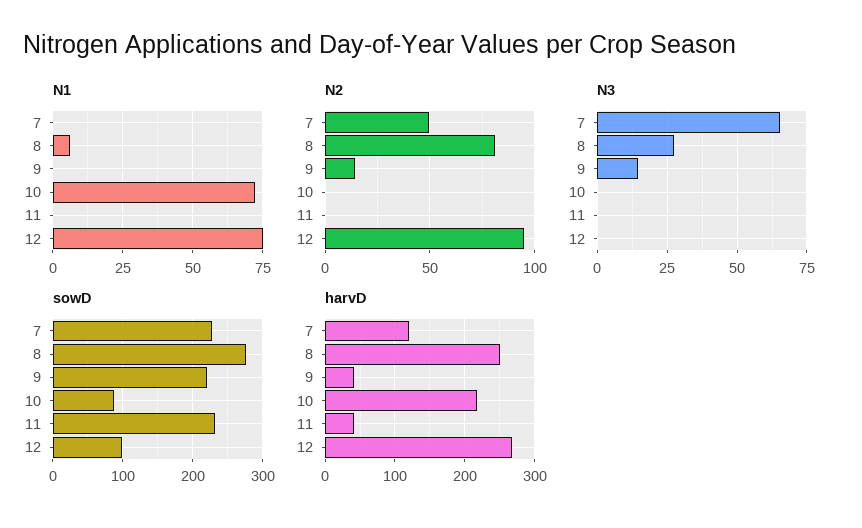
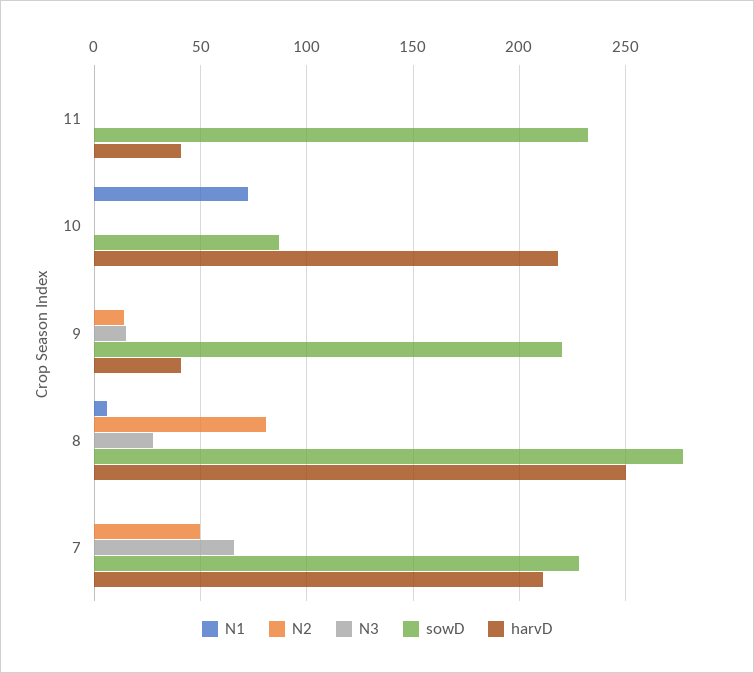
N1, 12: 75 -> none
N2, 12: 95 -> none
N3, 12: 0 -> none
sowD, 12: 100 -> none
harvD, 7: 120 -> 210
harvD, 12: 270 -> none

